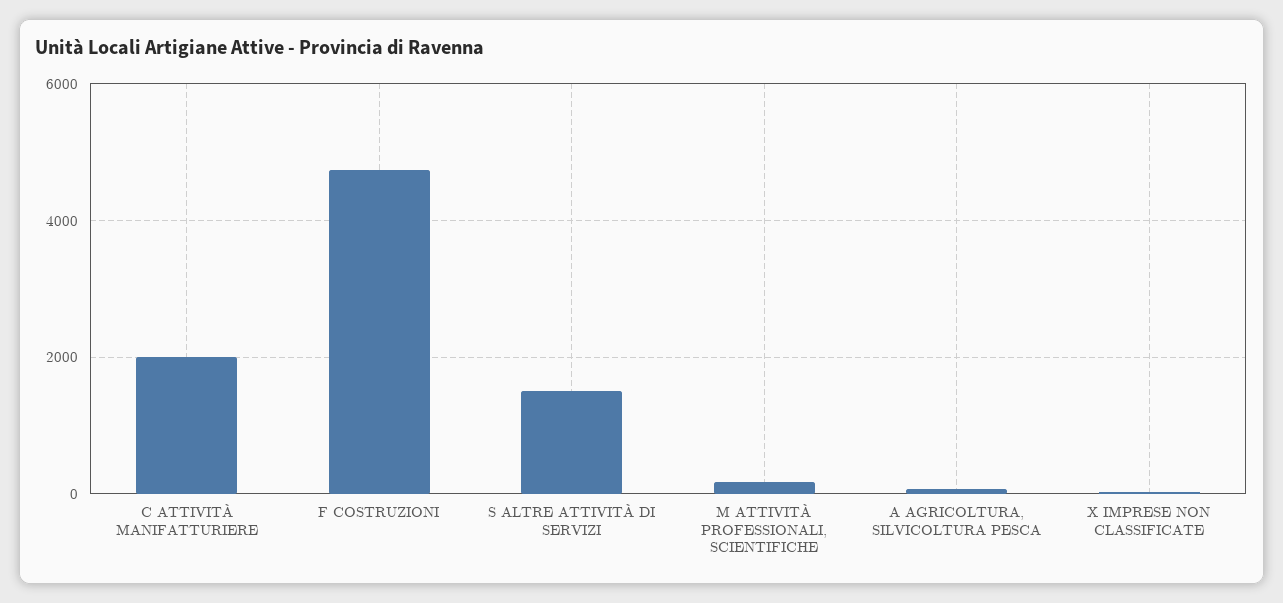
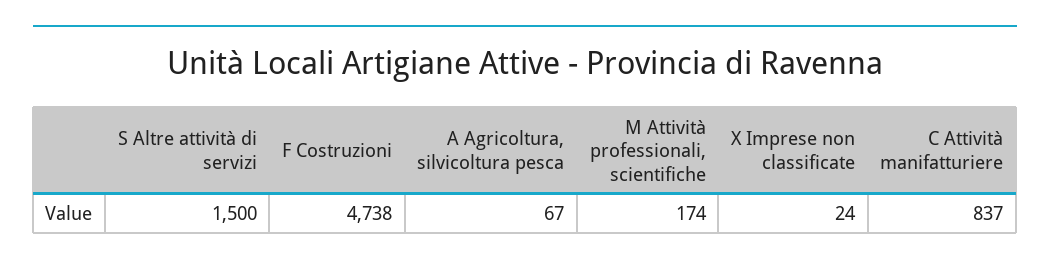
C ATTIVITÀ MANIFATTURIERE: 2000 -> 837

